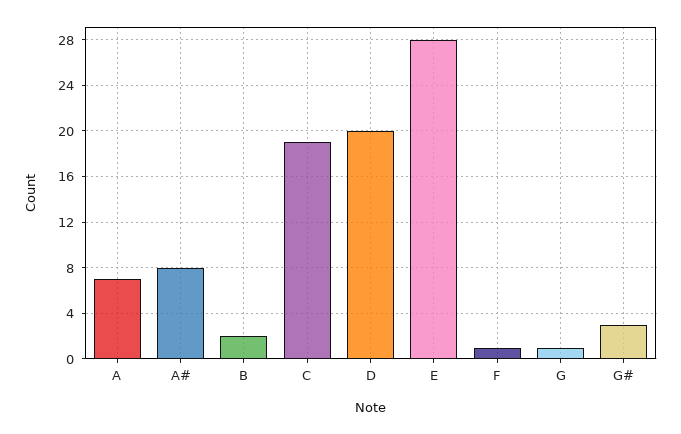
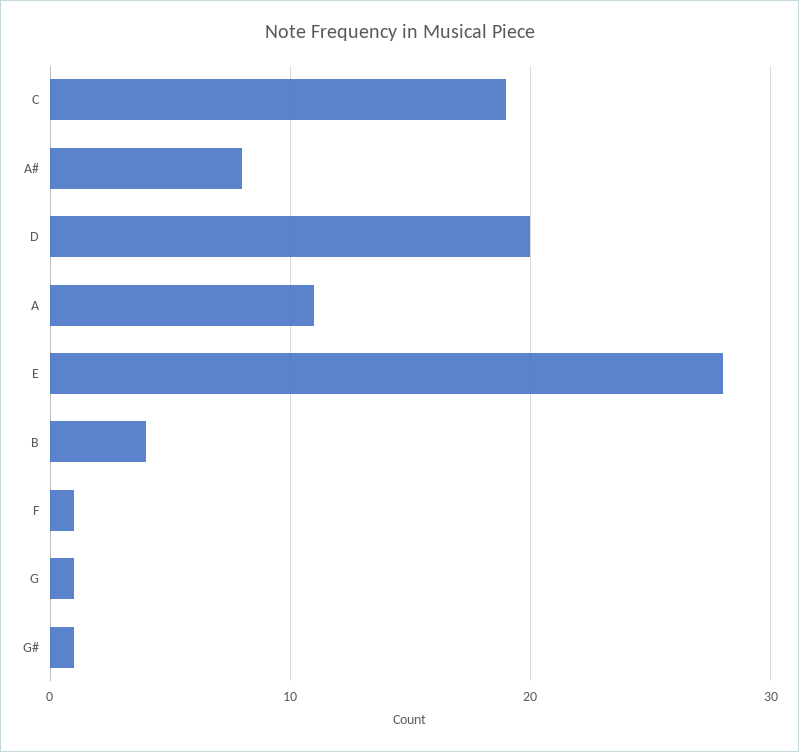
A: 7 -> 11
B: 2 -> 4
G#: 3 -> 1

